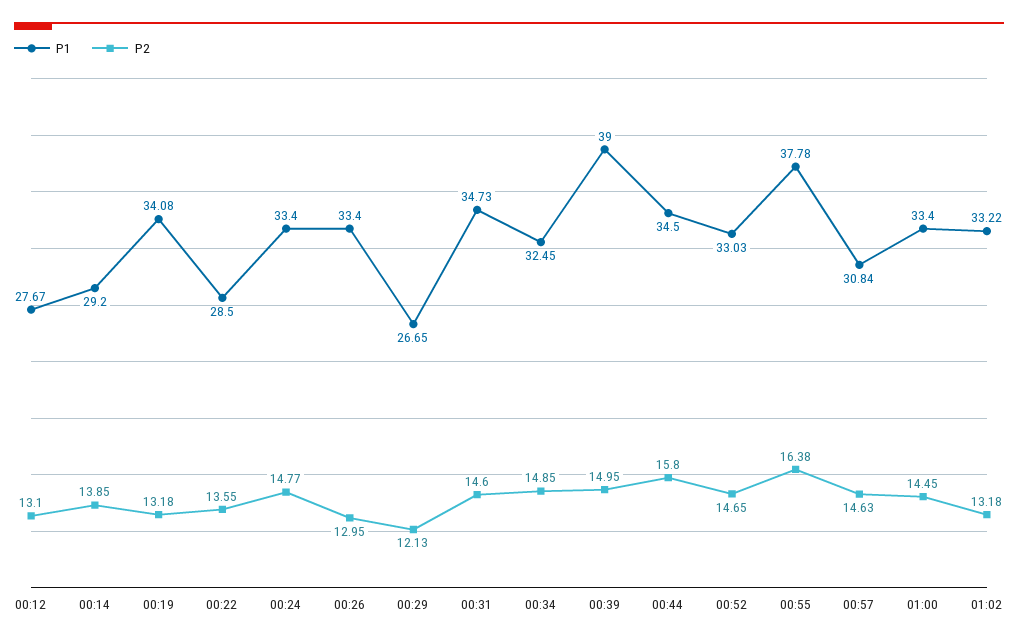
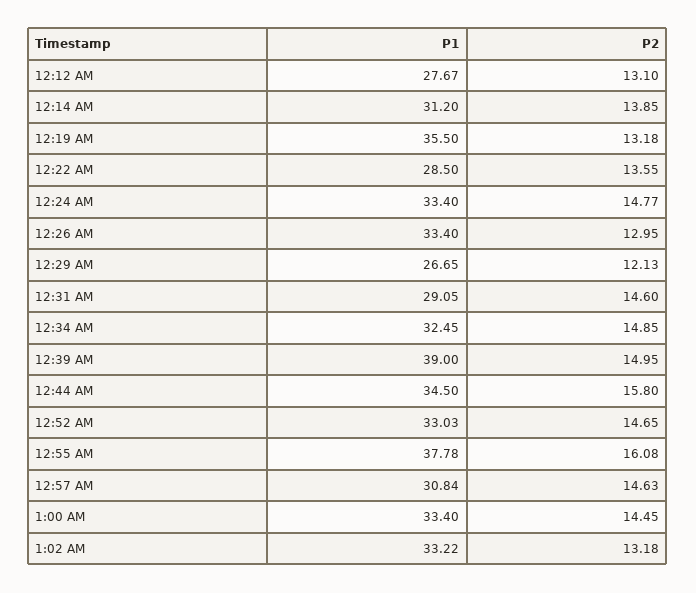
P1, 00:14: 29.2 -> 31.2
P1, 00:19: 34.08 -> 35.5
P1, 00:31: 34.73 -> 29.05
P2, 00:55: 16.38 -> 16.08

